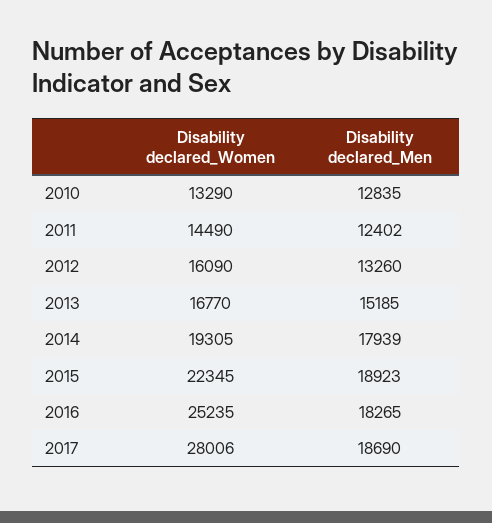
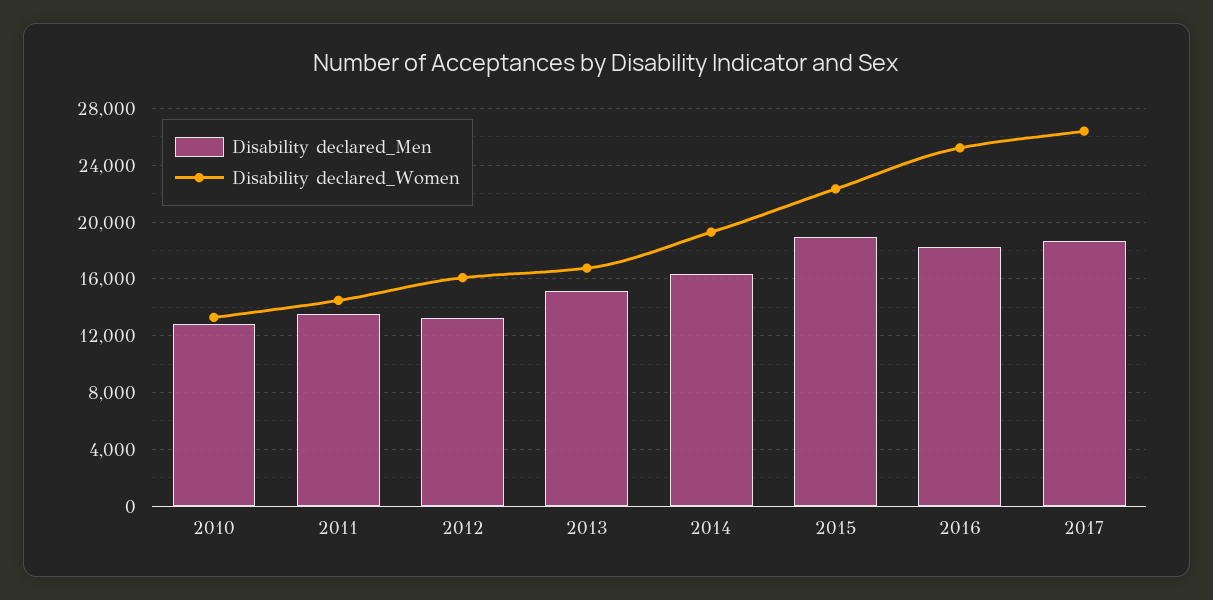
Disability declared_Men, 2011: 12402 -> 13500
Disability declared_Men, 2014: 17939 -> 16500
Disability declared_Women, 2017: 28006 -> 26500

